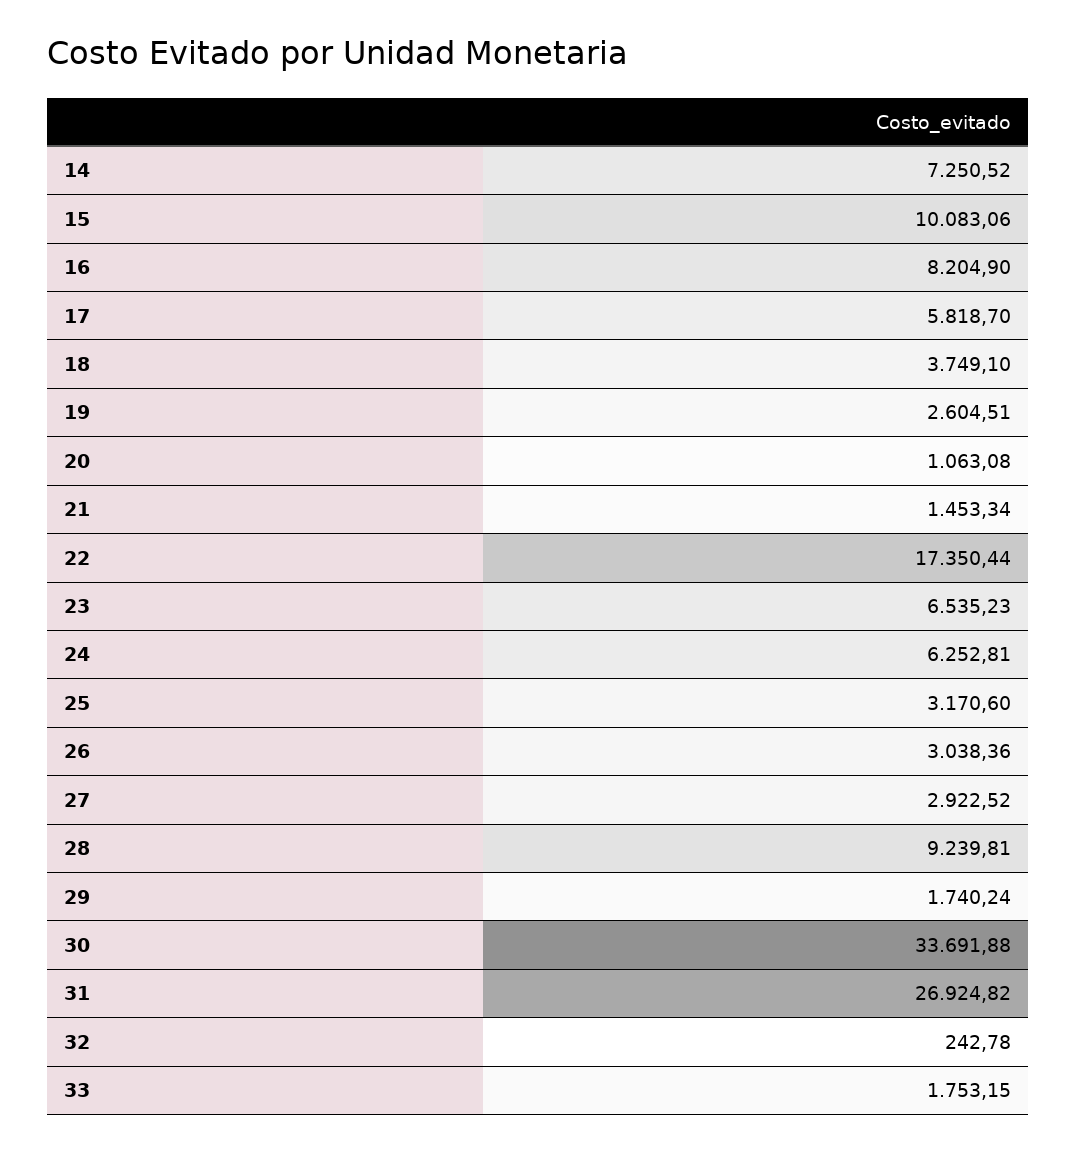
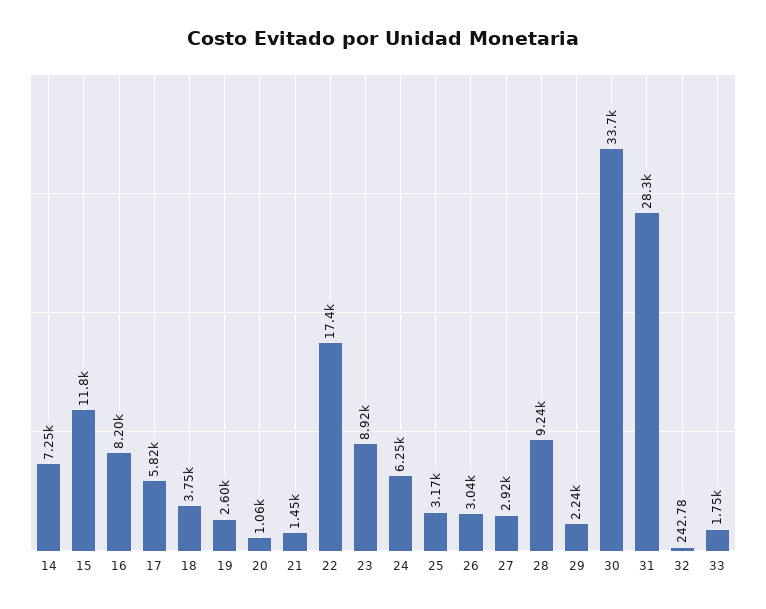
15: 10083.06 -> 11800
23: 6535.23 -> 8920
29: 1740.24 -> 2240
31: 26924.82 -> 28300

